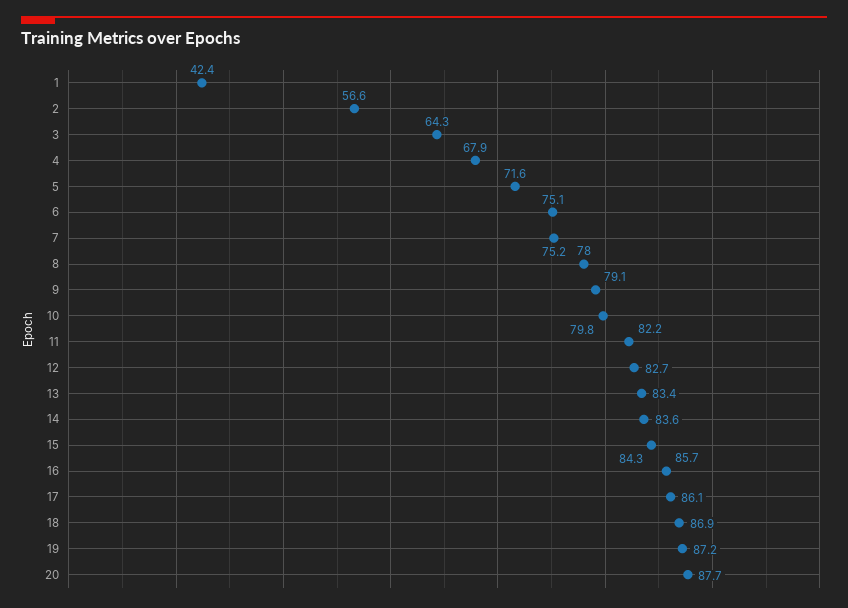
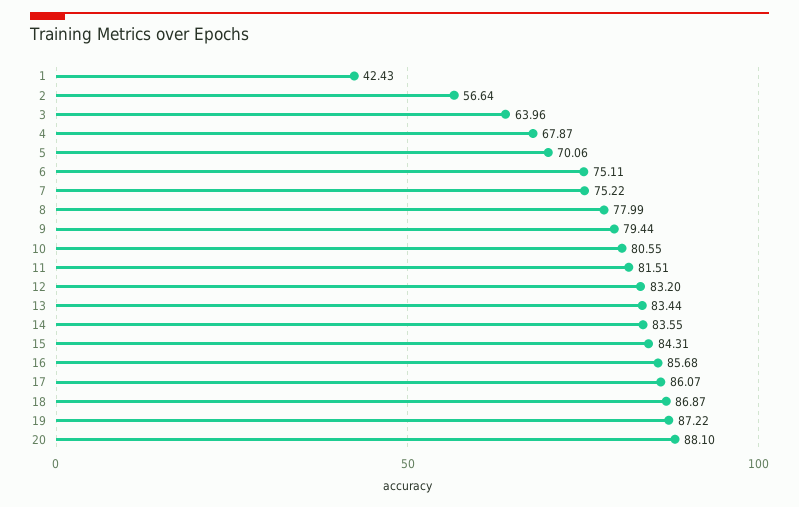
3: 64.3 -> 63.96
5: 71.6 -> 70.06
9: 79.1 -> 79.44
10: 79.8 -> 80.55
11: 82.2 -> 81.51
12: 82.7 -> 83.2
20: 87.7 -> 88.1

